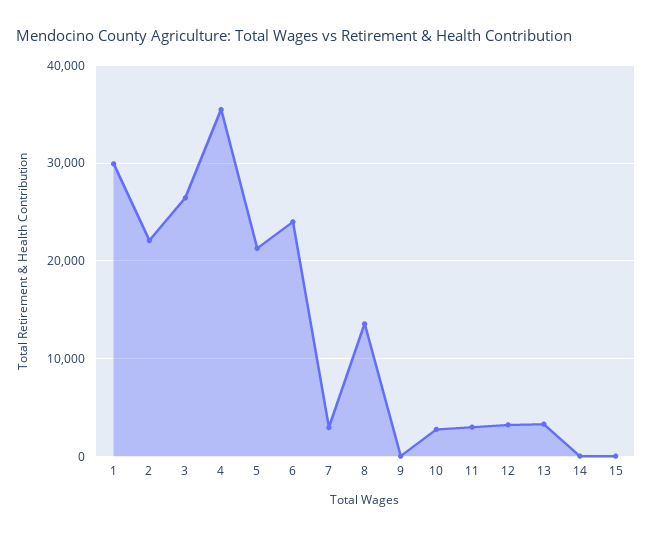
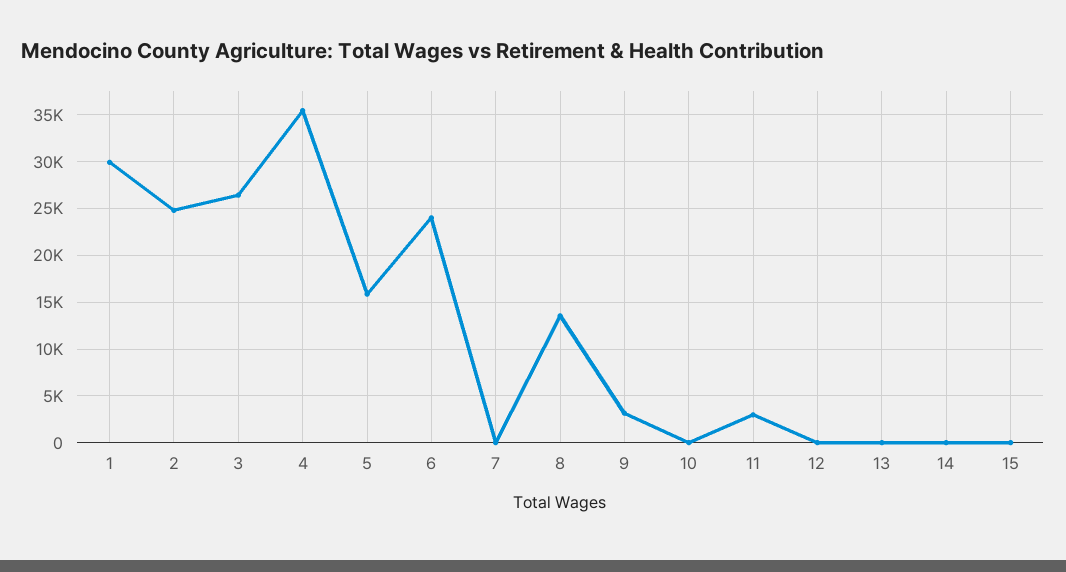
2: 22000 -> 25000
5: 21000 -> 16000
7: 3000 -> 0
9: 0 -> 3000
10: 3000 -> 0
12: 3000 -> 0
13: 3000 -> 0

